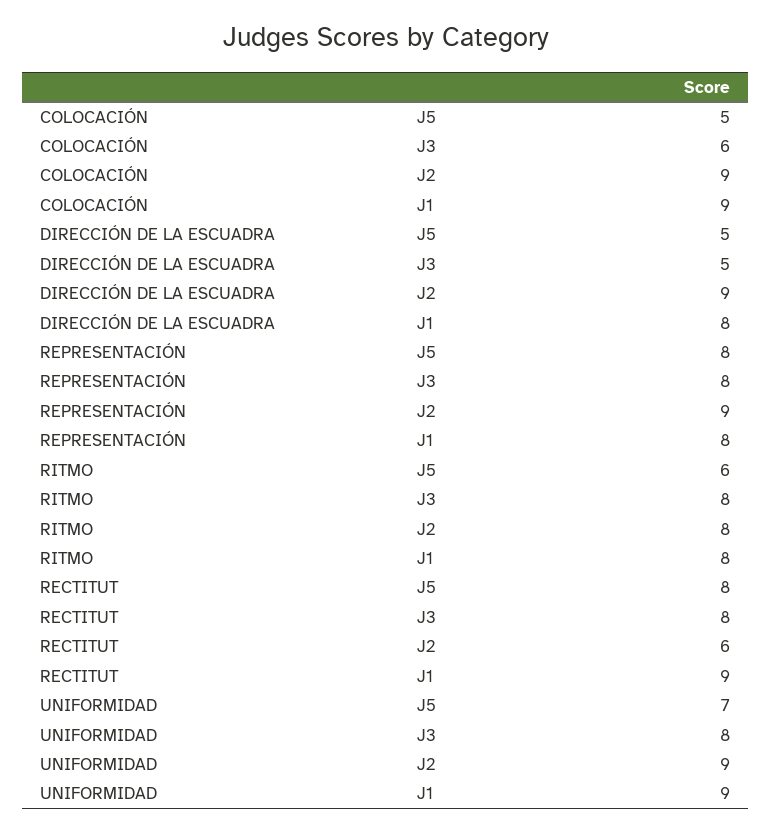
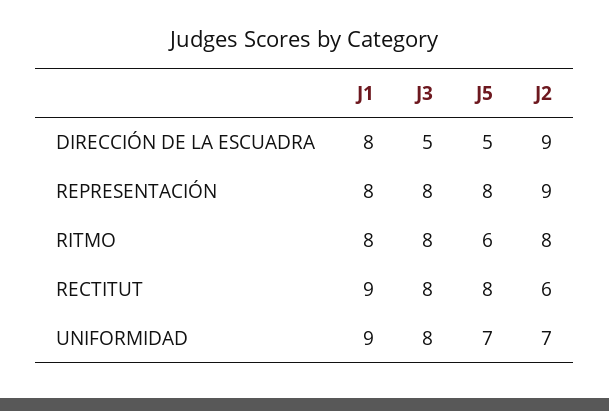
COLOCACIÓN, J5: 5 -> none
COLOCACIÓN, J3: 6 -> none
COLOCACIÓN, J2: 9 -> none
COLOCACIÓN, J1: 9 -> none
UNIFORMIDAD, J2: 9 -> 7

